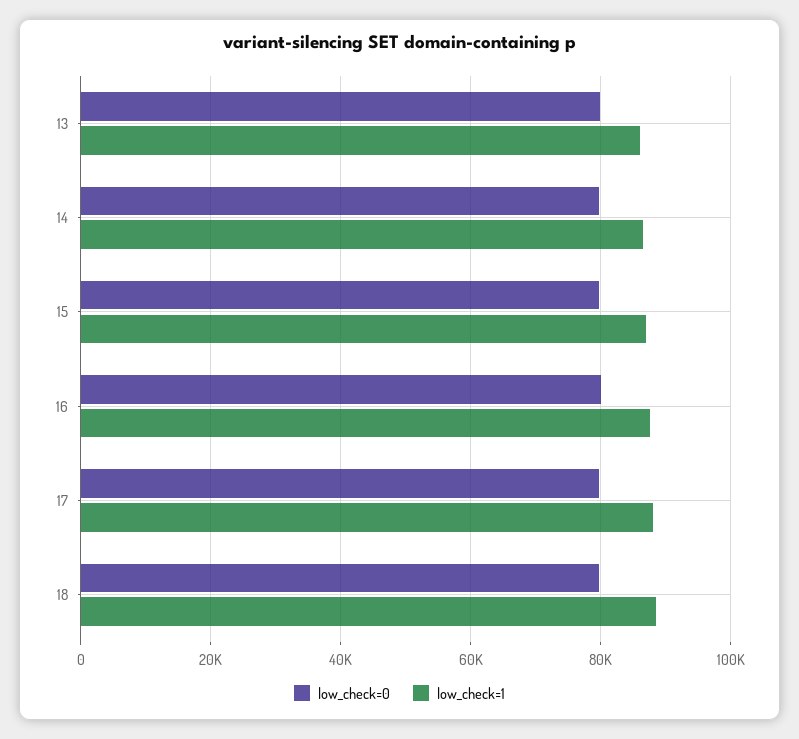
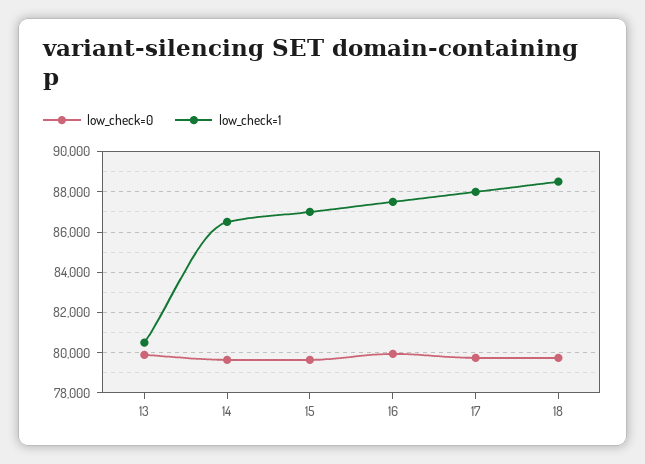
low_check=1, 13: 86000 -> 80500

